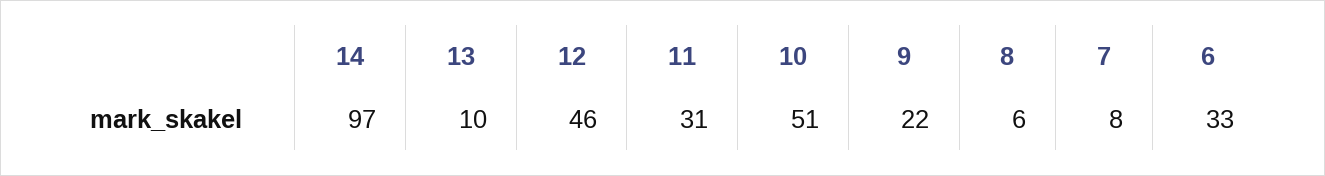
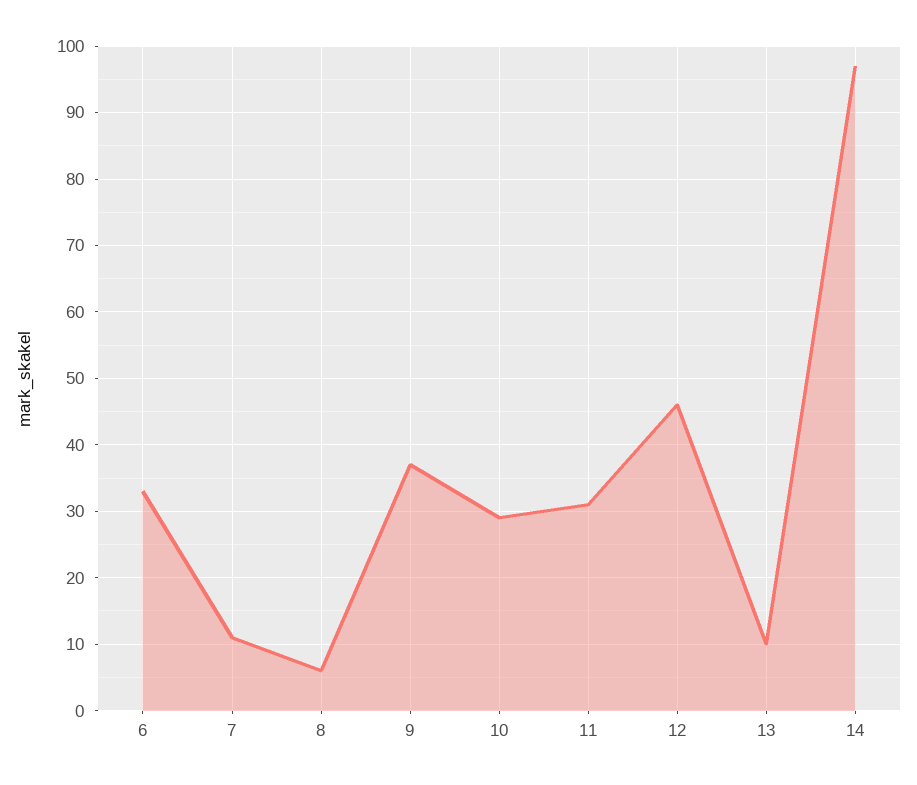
10: 51 -> 29
9: 22 -> 37
7: 8 -> 11

